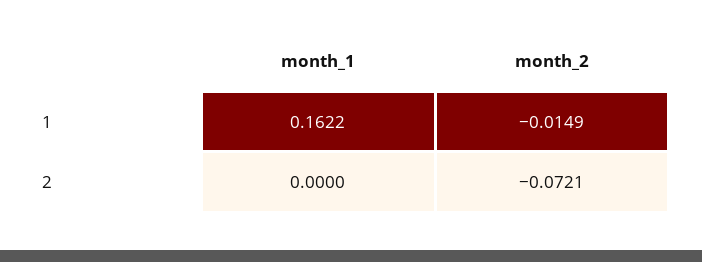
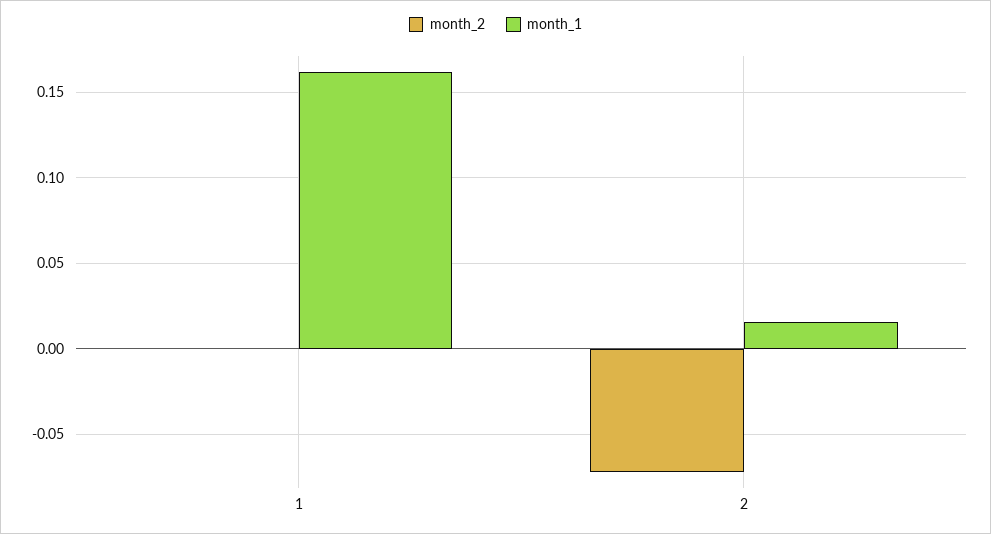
month_2, 1: -0.0149 -> 0
month_1, 2: 0 -> 0.015

